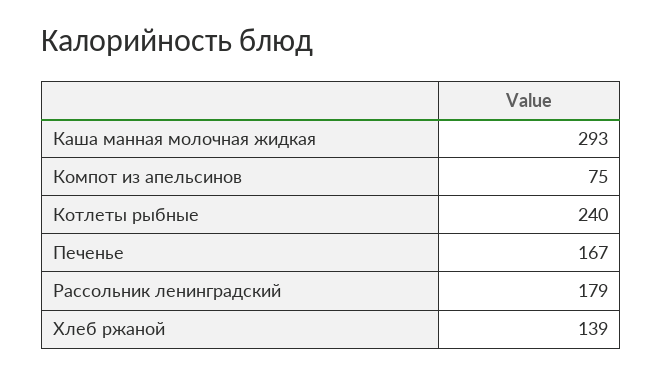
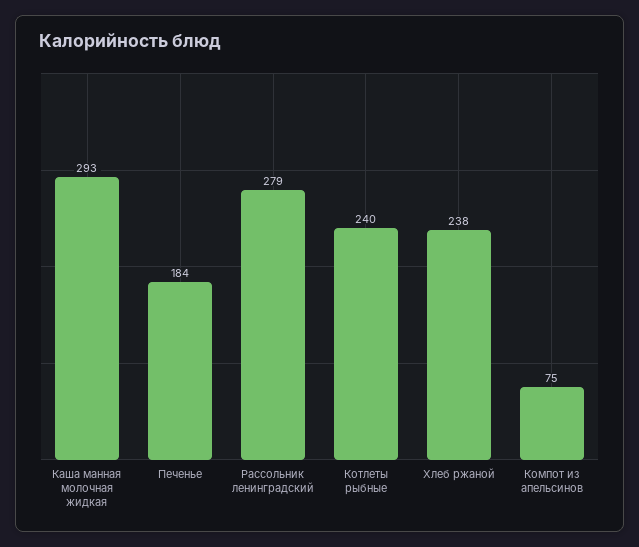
Печенье: 167 -> 184
Рассольник ленинградский: 179 -> 279
Хлеб ржаной: 139 -> 238

